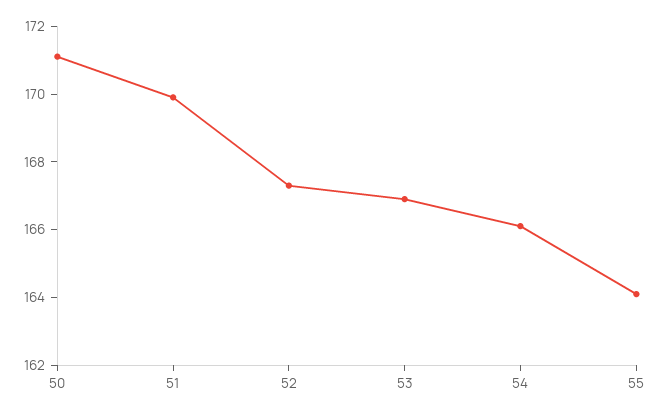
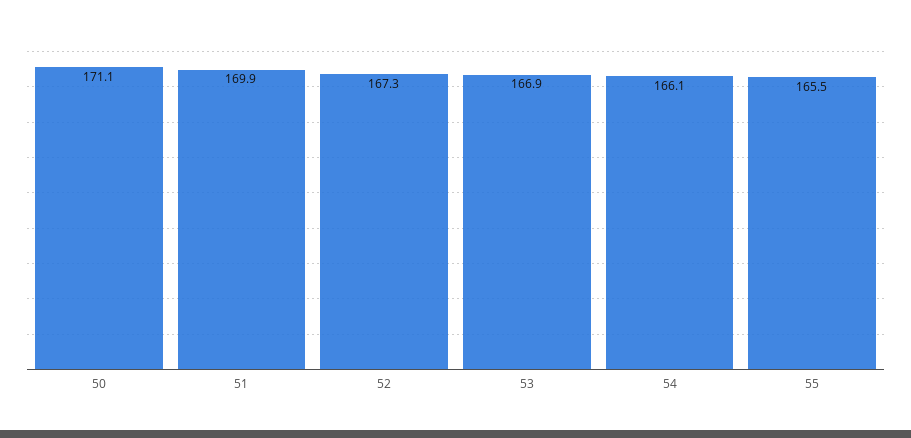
55: 164 -> 165.5

